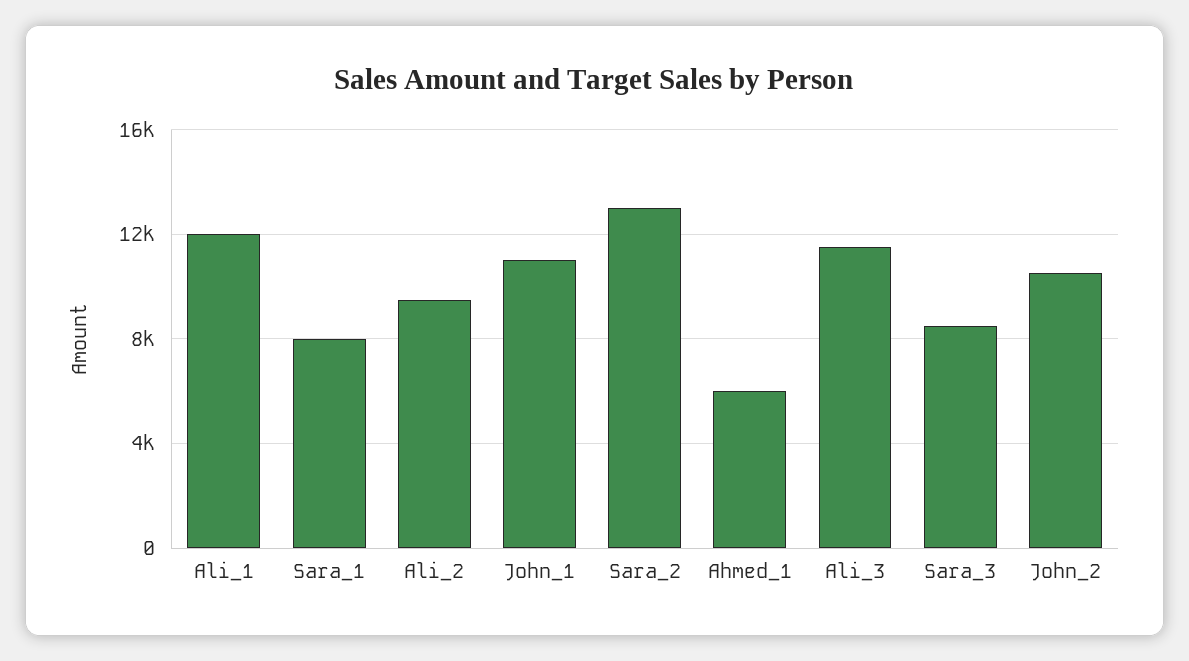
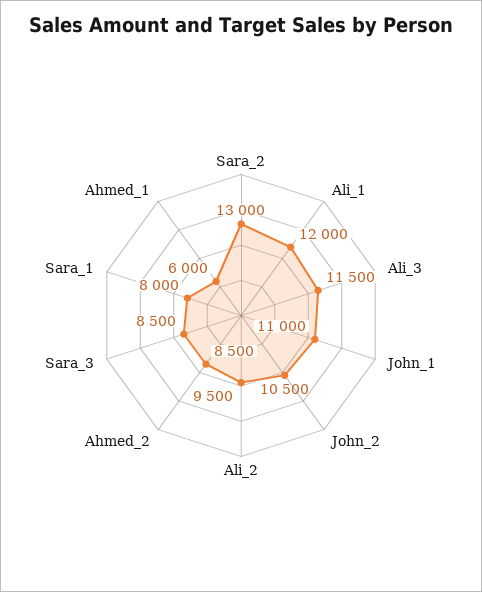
Ahmed_2: none -> 8500

